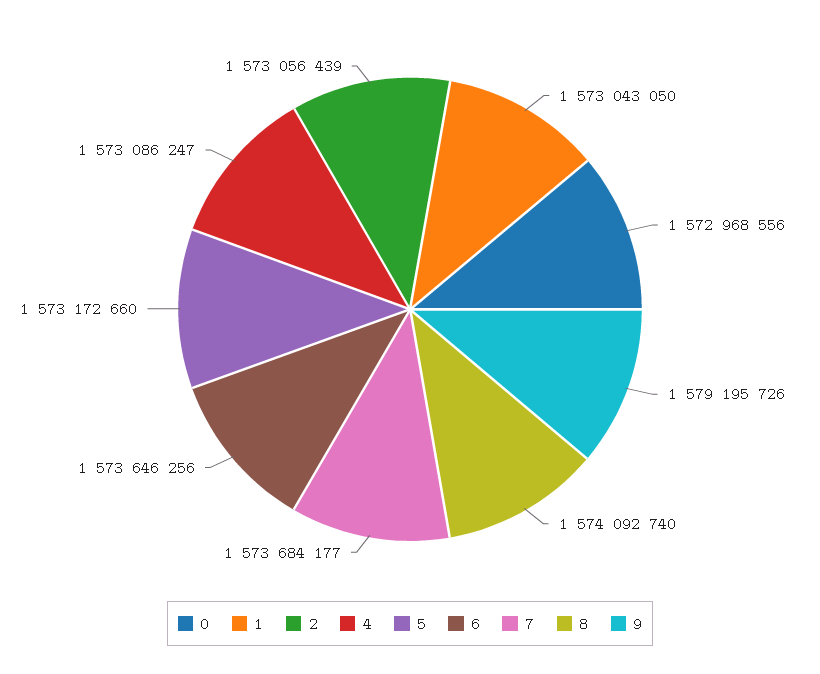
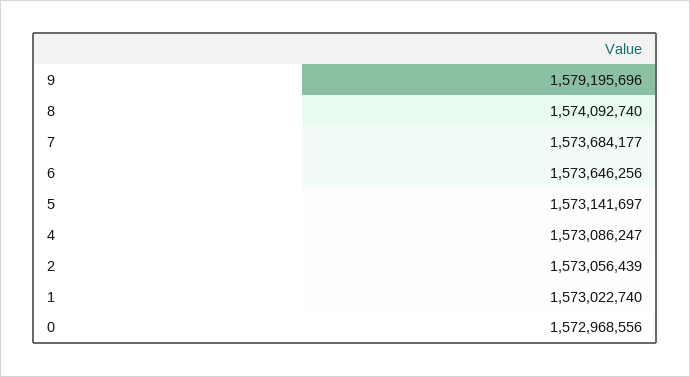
1: 1573043050 -> 1573022740
5: 1573172660 -> 1573141697
9: 1579195726 -> 1579195696

